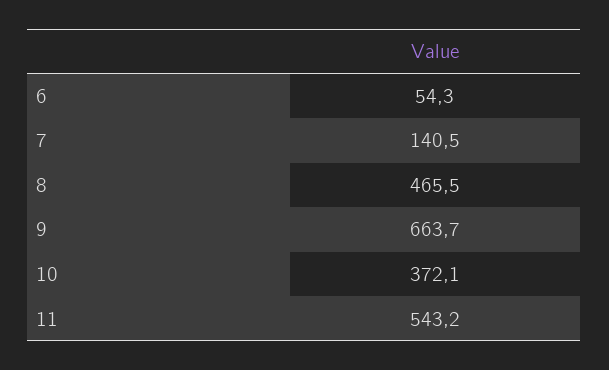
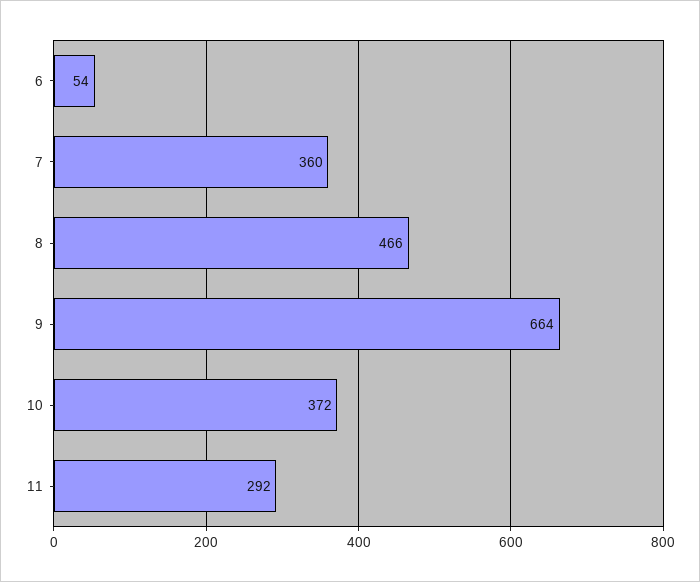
7: 140.5 -> 360
11: 543.2 -> 292

